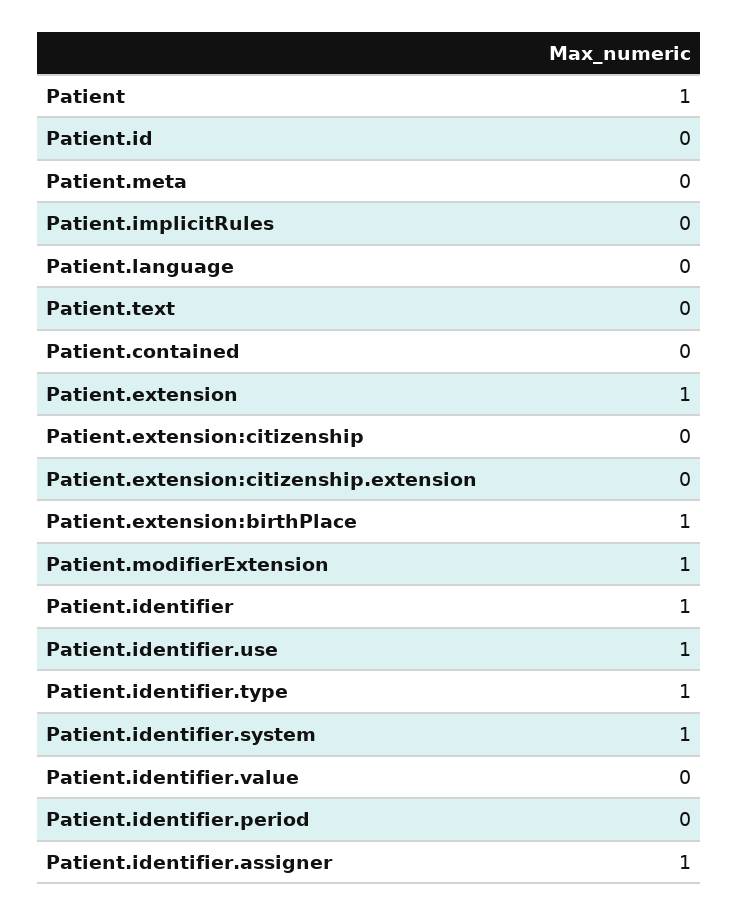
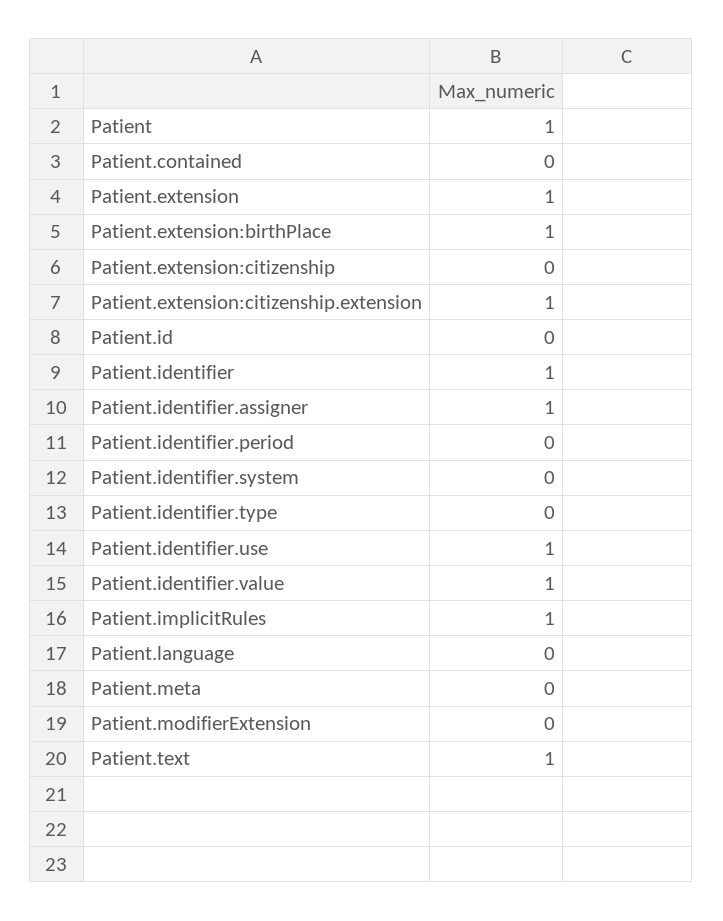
Patient.implicitRules: 0 -> 1
Patient.text: 0 -> 1
Patient.extension:citizenship.extension: 0 -> 1
Patient.modifierExtension: 1 -> 0
Patient.identifier.type: 1 -> 0
Patient.identifier.system: 1 -> 0
Patient.identifier.value: 0 -> 1

